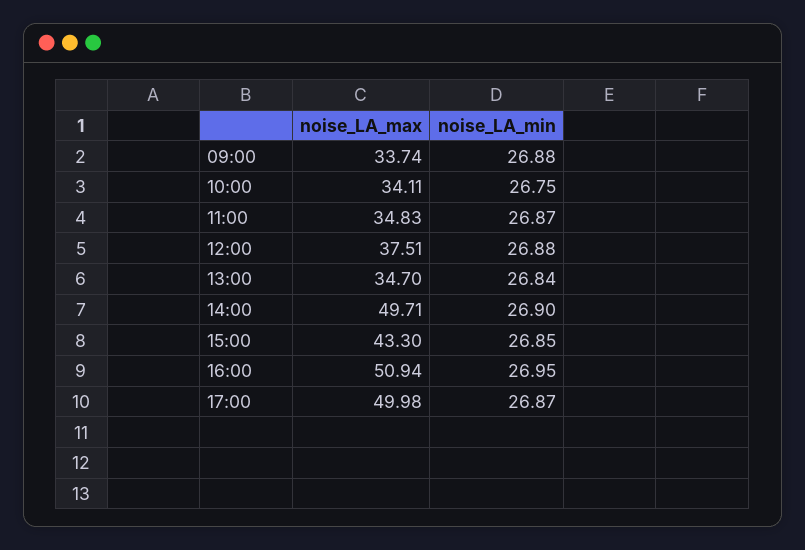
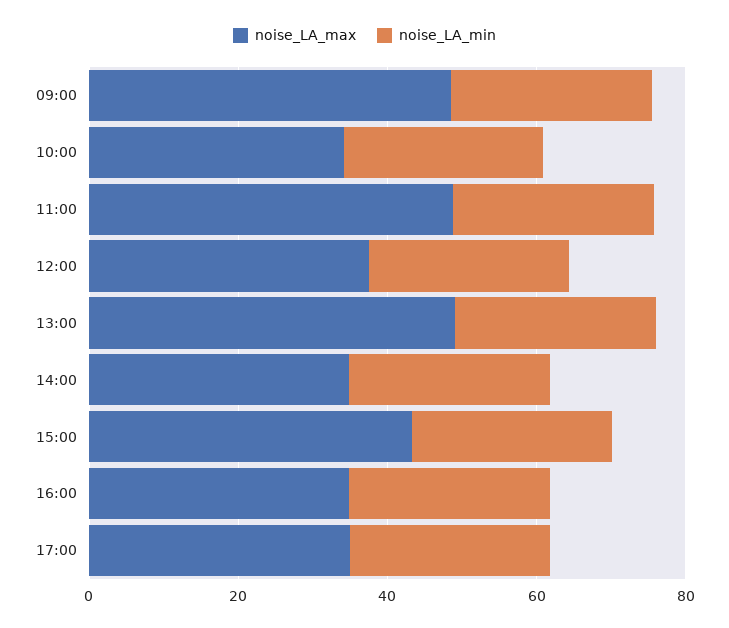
noise_LA_max, 09:00: 33.74 -> 50
noise_LA_max, 11:00: 34.83 -> 50
noise_LA_max, 13:00: 34.7 -> 50
noise_LA_max, 14:00: 49.71 -> 35
noise_LA_max, 16:00: 50.94 -> 35
noise_LA_max, 17:00: 49.98 -> 35

